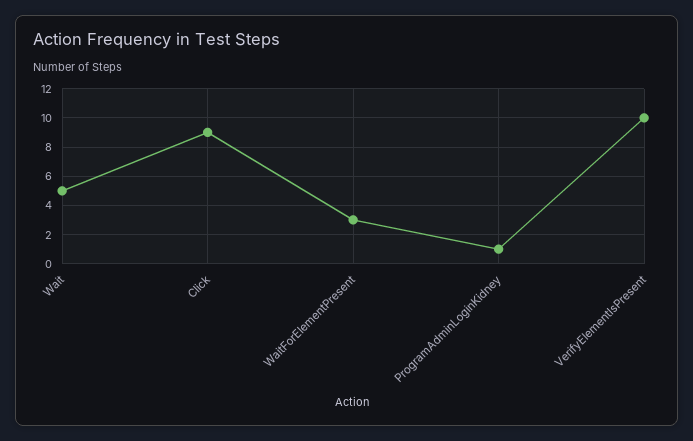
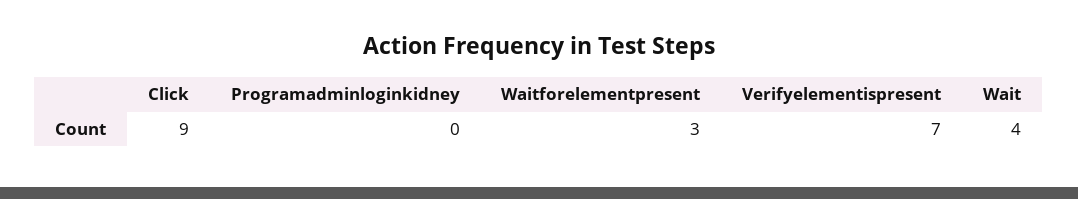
Wait: 5 -> 4
ProgramAdminLoginKidney: 1 -> 0
VerifyElementIsPresent: 10 -> 7

